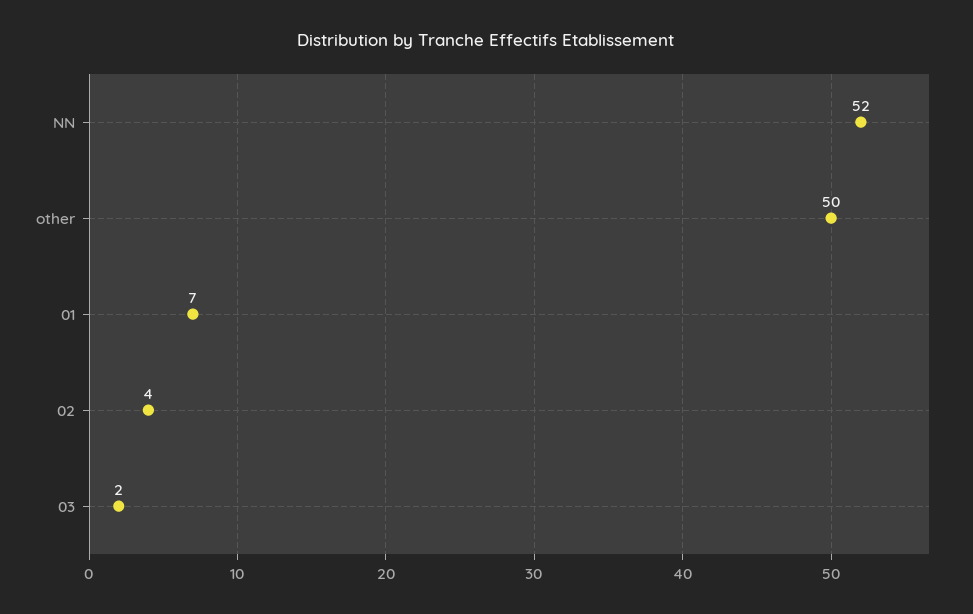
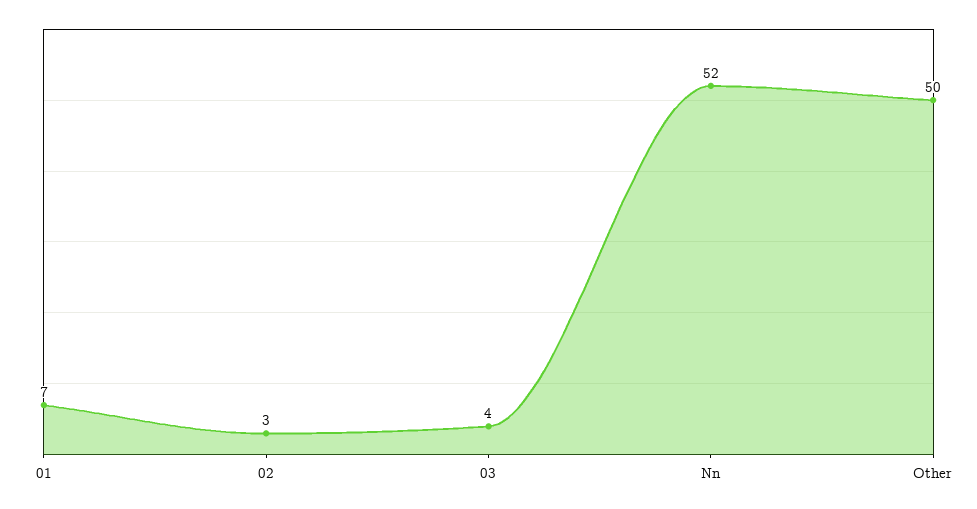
02: 4 -> 3
03: 2 -> 4

